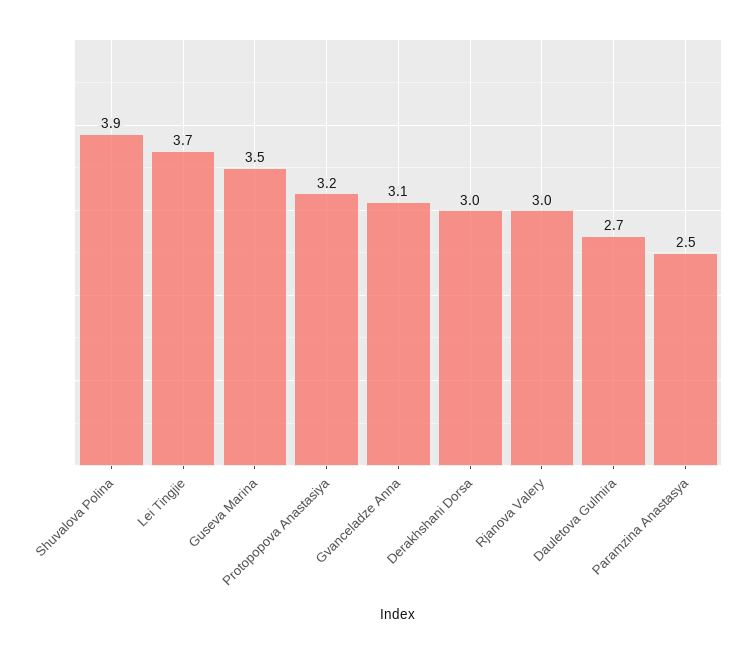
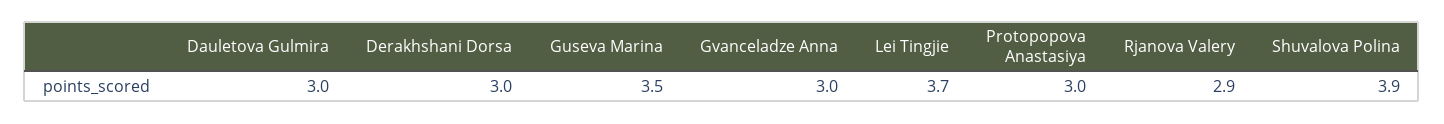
Protopopova Anastasiya: 3.2 -> 3
Gvanceladze Anna: 3.1 -> 3
Rjanova Valery: 3 -> 2.9
Dauletova Gulmira: 2.7 -> 3
Paramzina Anastasya: 2.5 -> none

